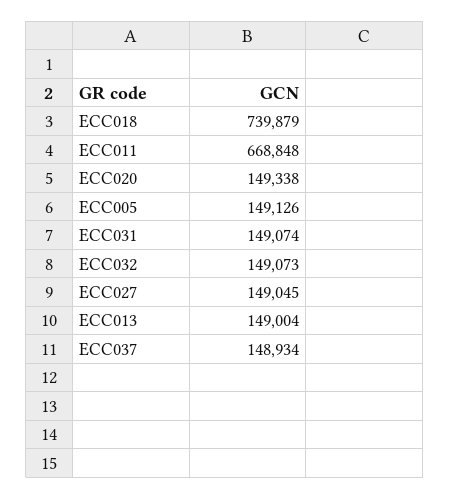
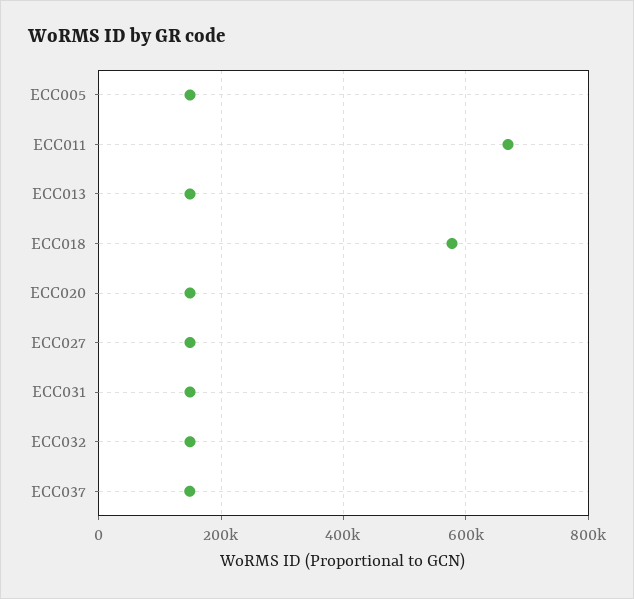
ECC018: 739879 -> 580000

